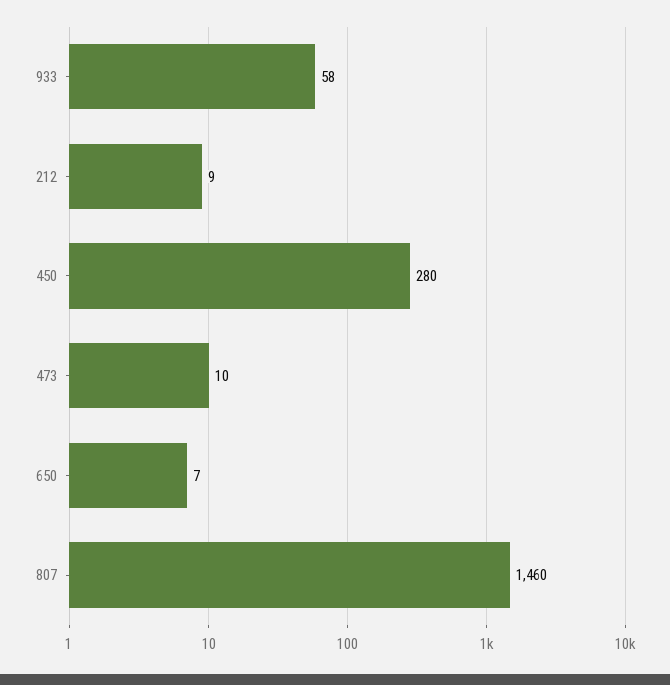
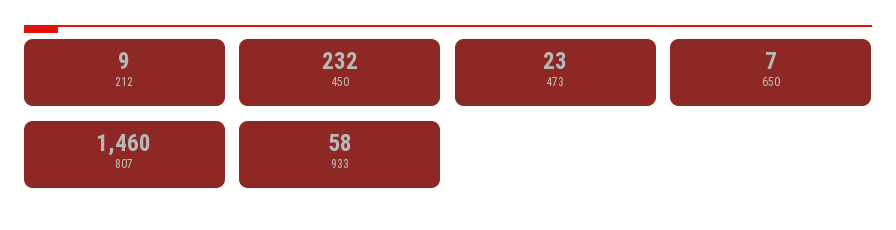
450: 280 -> 232
473: 10 -> 23

